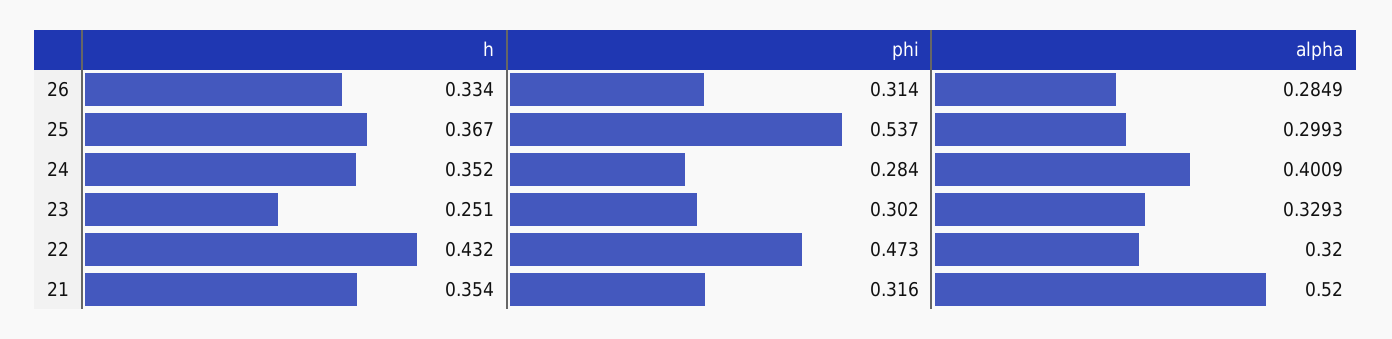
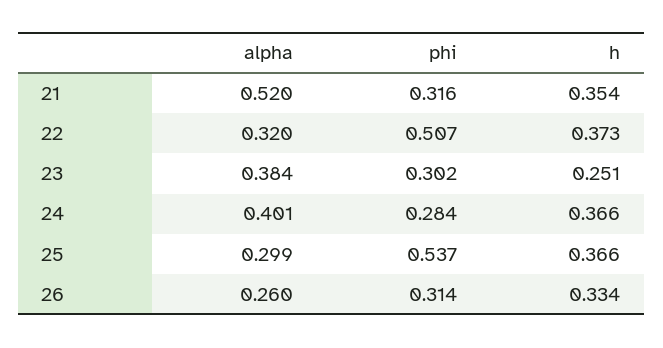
alpha, 26: 0.2849 -> 0.26
h, 25: 0.367 -> 0.366
h, 24: 0.352 -> 0.366
alpha, 23: 0.3293 -> 0.384
h, 22: 0.432 -> 0.373
phi, 22: 0.473 -> 0.507

